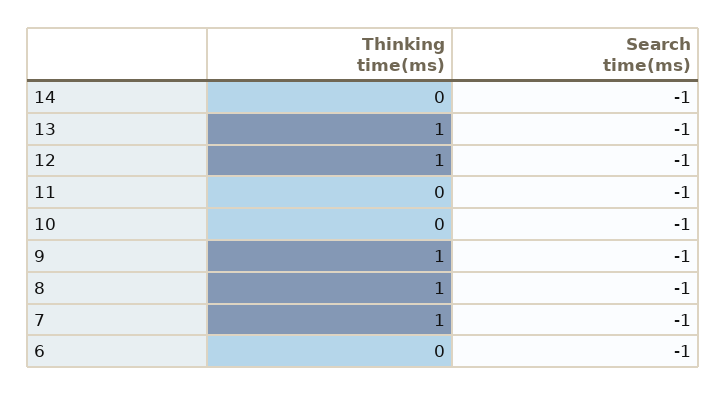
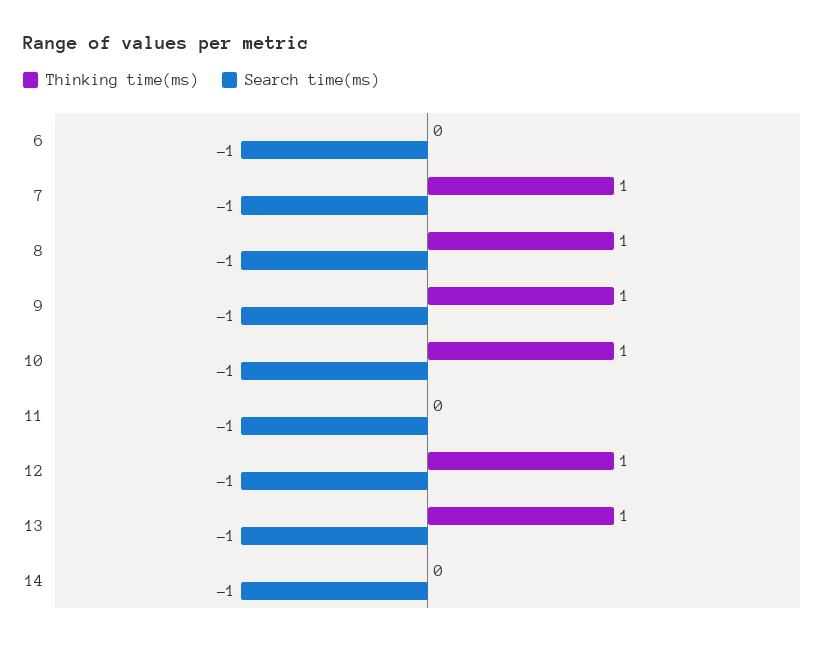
Thinking time(ms), 10: 0 -> 1

